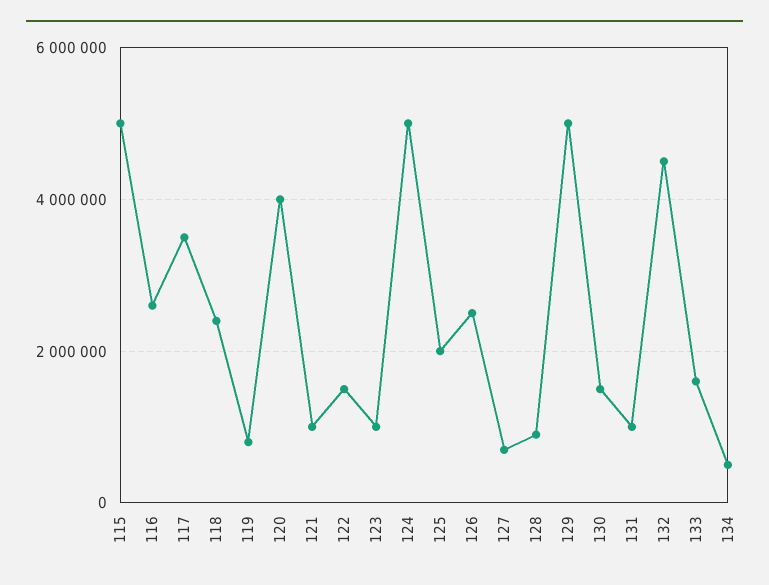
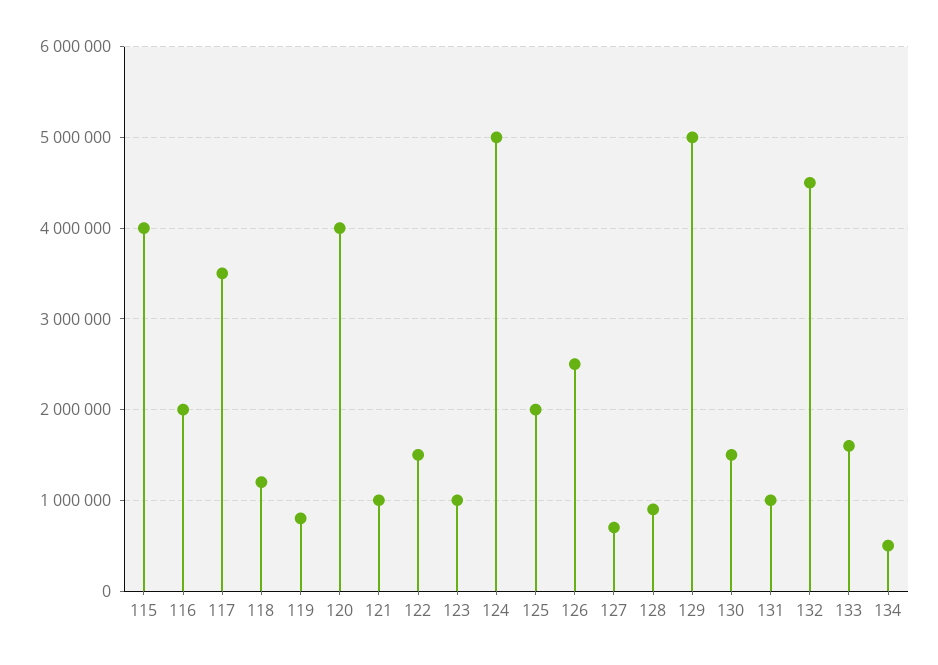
115: 5000000 -> 4000000
116: 2600000 -> 2000000
118: 2400000 -> 1200000

